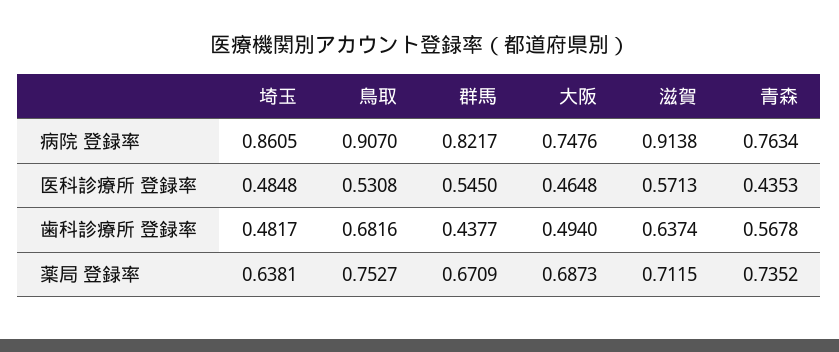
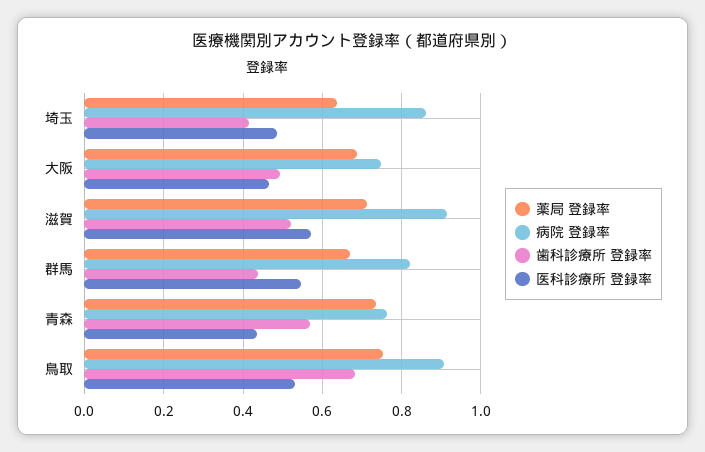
歯科診療所 登録率, 埼玉: 0.4817 -> 0.42
歯科診療所 登録率, 滋賀: 0.6374 -> 0.52

